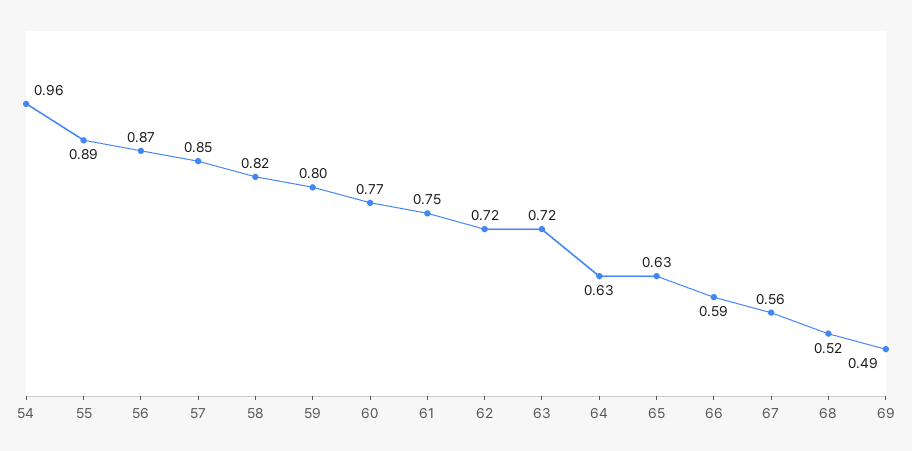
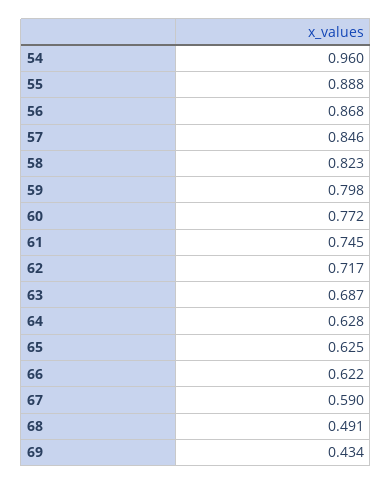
63: 0.72 -> 0.687
66: 0.59 -> 0.622
67: 0.56 -> 0.59
68: 0.52 -> 0.491
69: 0.49 -> 0.434

